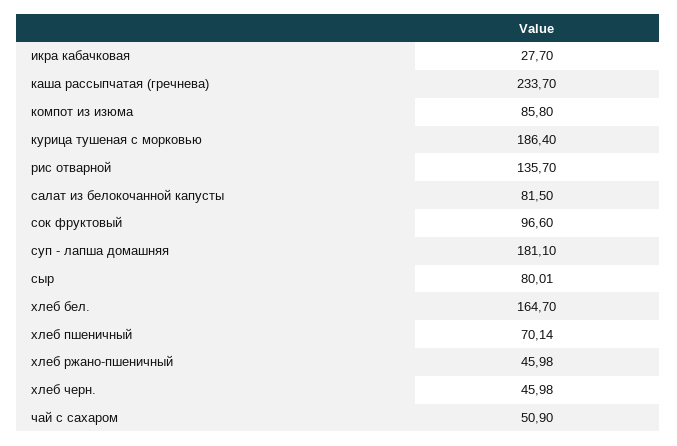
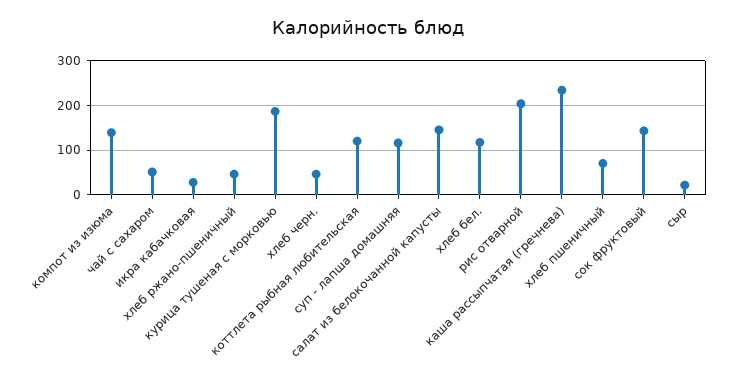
компот из изюма: 85.8 -> 140
рис отварной: 135.7 -> 200
салат из белокочанной капусты: 81.5 -> 140
сок фруктовый: 96.6 -> 140
суп - лапша домашняя: 181.1 -> 120
сыр: 80.01 -> 20
хлеб бел.: 164.7 -> 120
коттлета рыбная любительская: none -> 120

